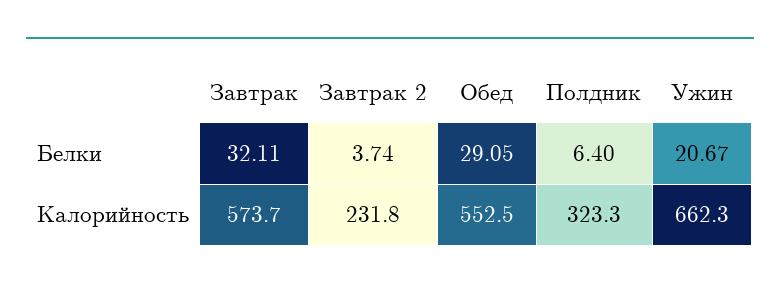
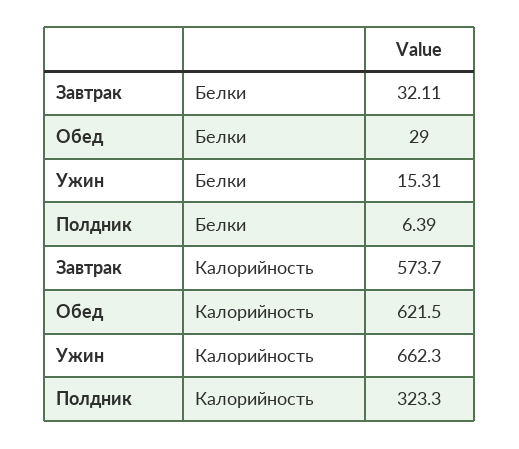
Завтрак 2, Белки: 3.74 -> none
Обед, Белки: 29.05 -> 29
Полдник, Белки: 6.4 -> 6.39
Ужин, Белки: 20.67 -> 15.31
Завтрак 2, Калорийность: 231.8 -> none
Обед, Калорийность: 552.5 -> 621.5

